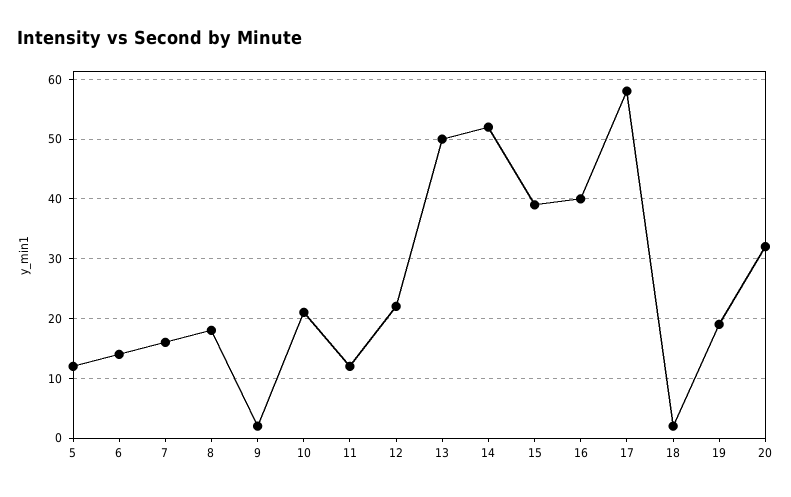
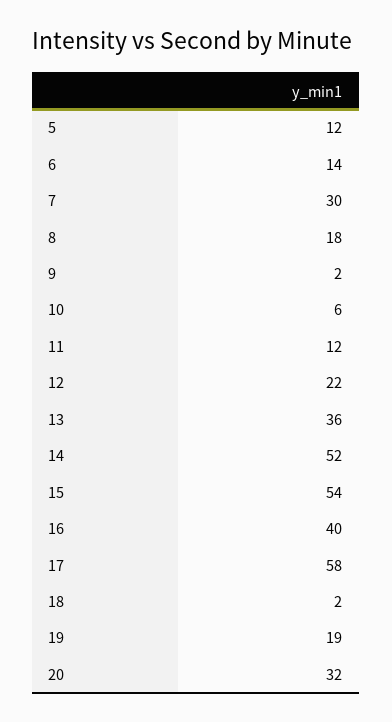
7: 15 -> 30
10: 20 -> 6
13: 50 -> 36
15: 40 -> 54

